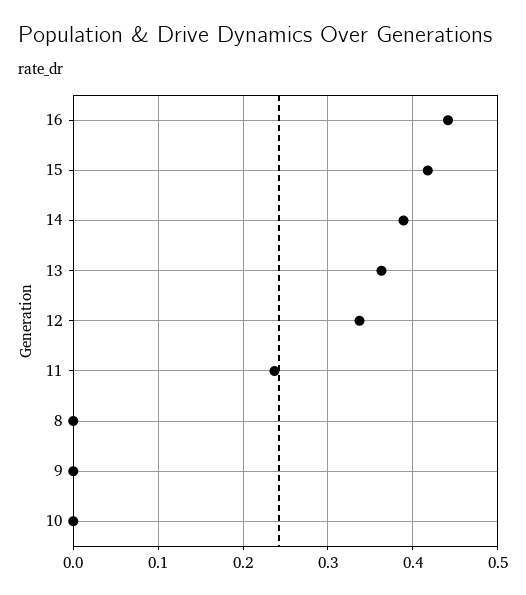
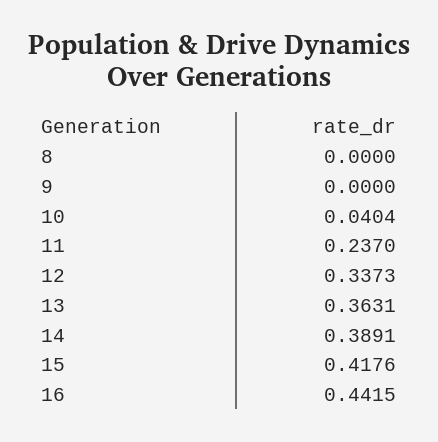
10: 0 -> 0.0404

